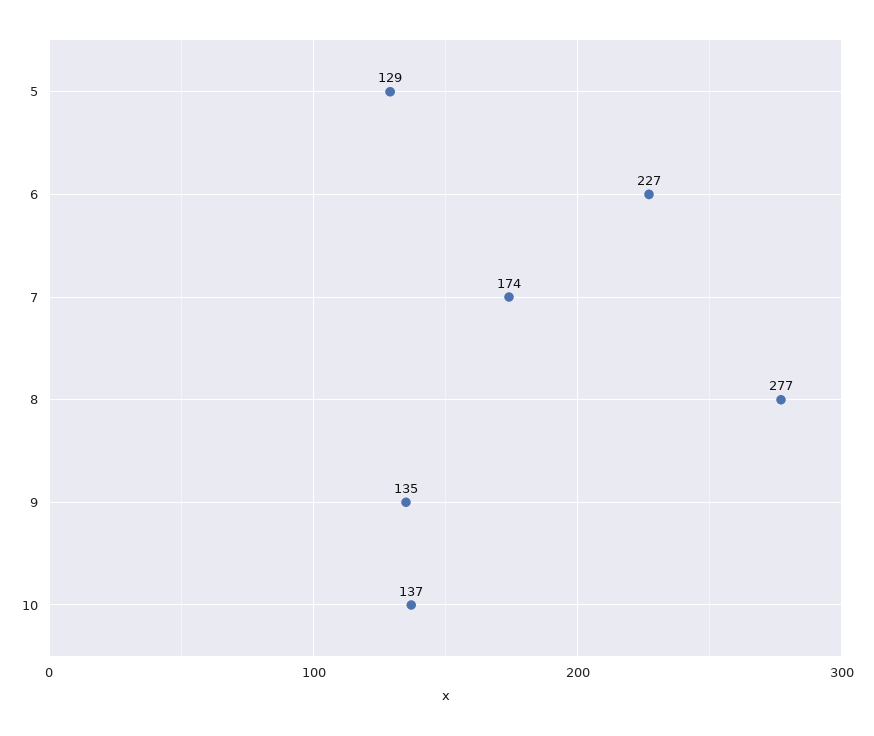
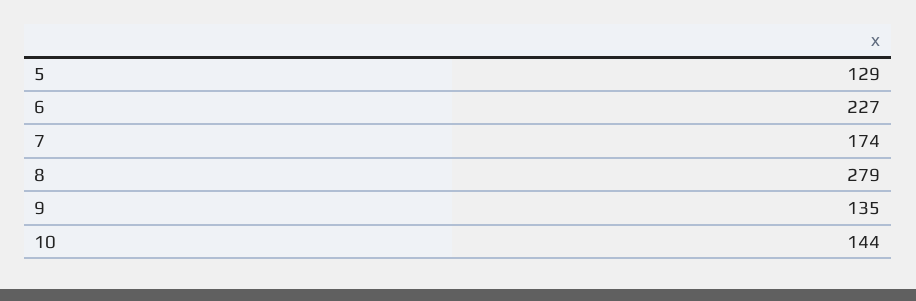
8: 277 -> 279
10: 137 -> 144

